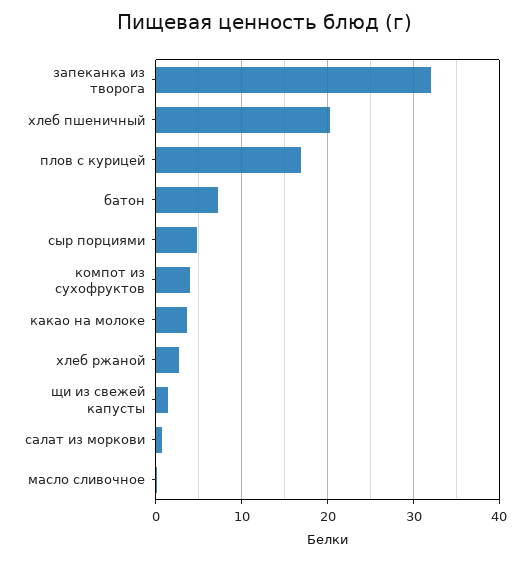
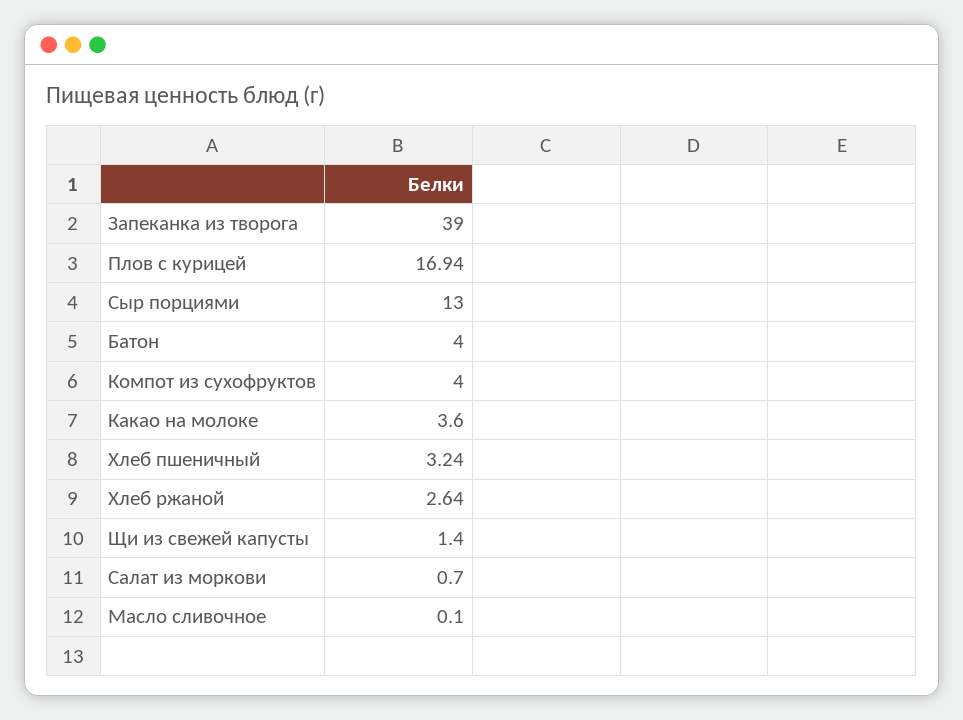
запеканка из творога: 32 -> 39
хлеб пшеничный: 20 -> 3.24
батон: 7 -> 4
сыр порциями: 5 -> 13

